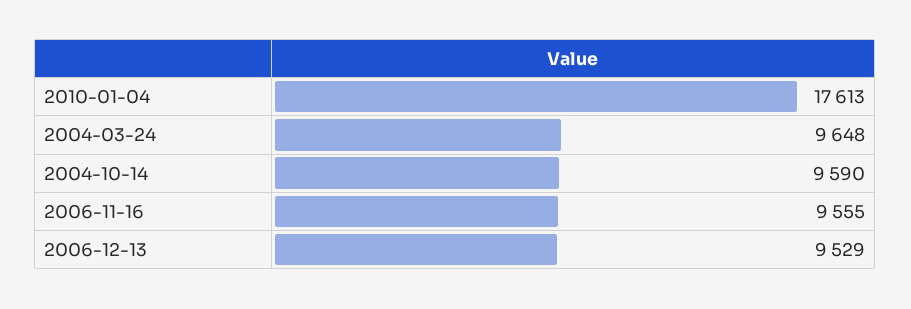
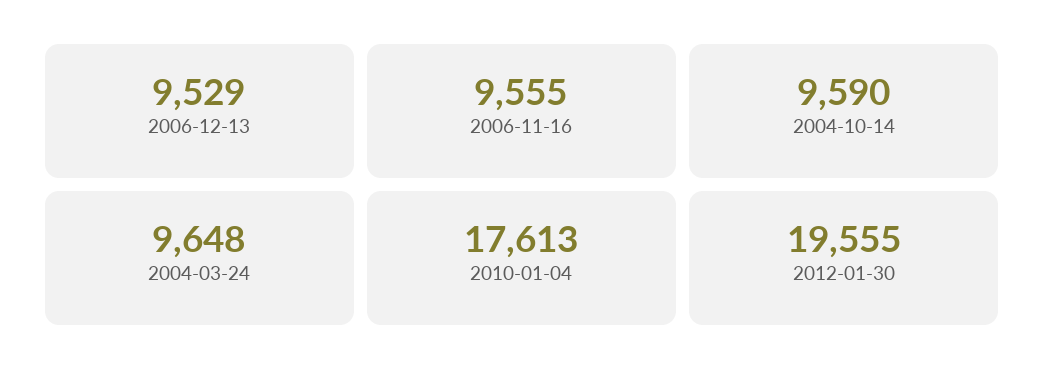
2012-01-30: none -> 19555

